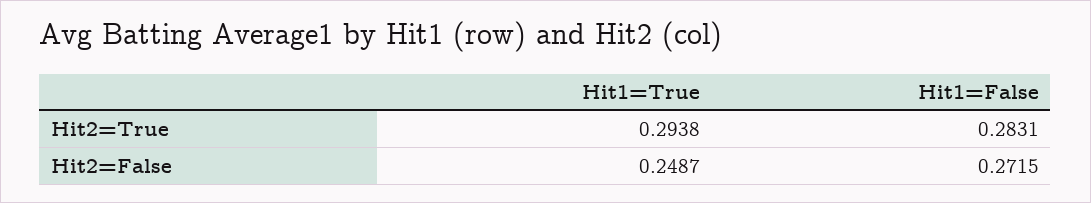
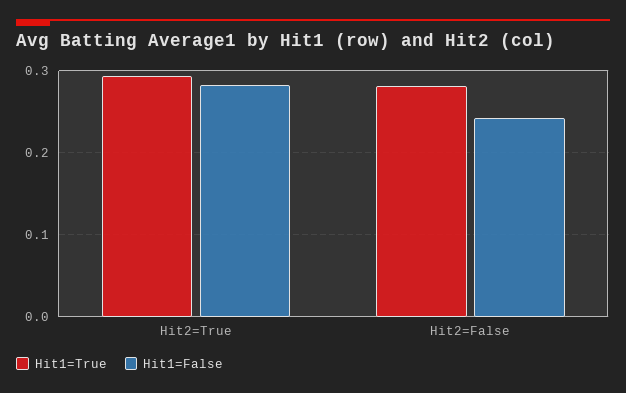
Hit1=True, Hit2=False: 0.2487 -> 0.28
Hit1=False, Hit2=False: 0.2715 -> 0.24

